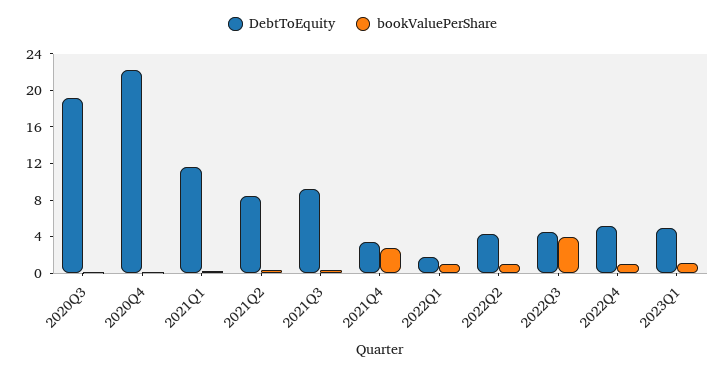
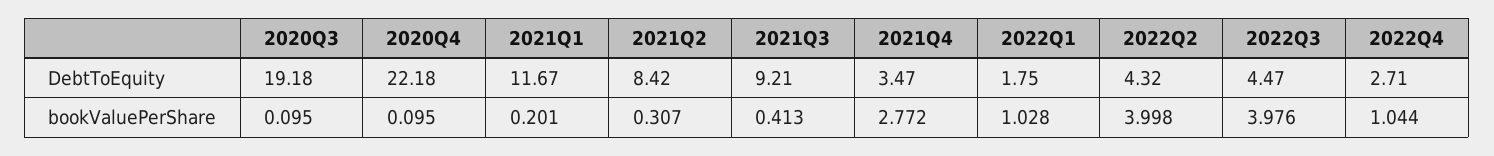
bookValuePerShare, 2022Q2: 1 -> 3.998
DebtToEquity, 2022Q4: 5 -> 2.71
DebtToEquity, 2023Q1: 5 -> none
bookValuePerShare, 2023Q1: 1 -> none

